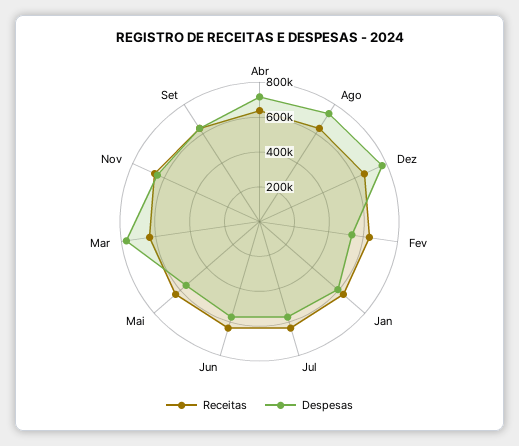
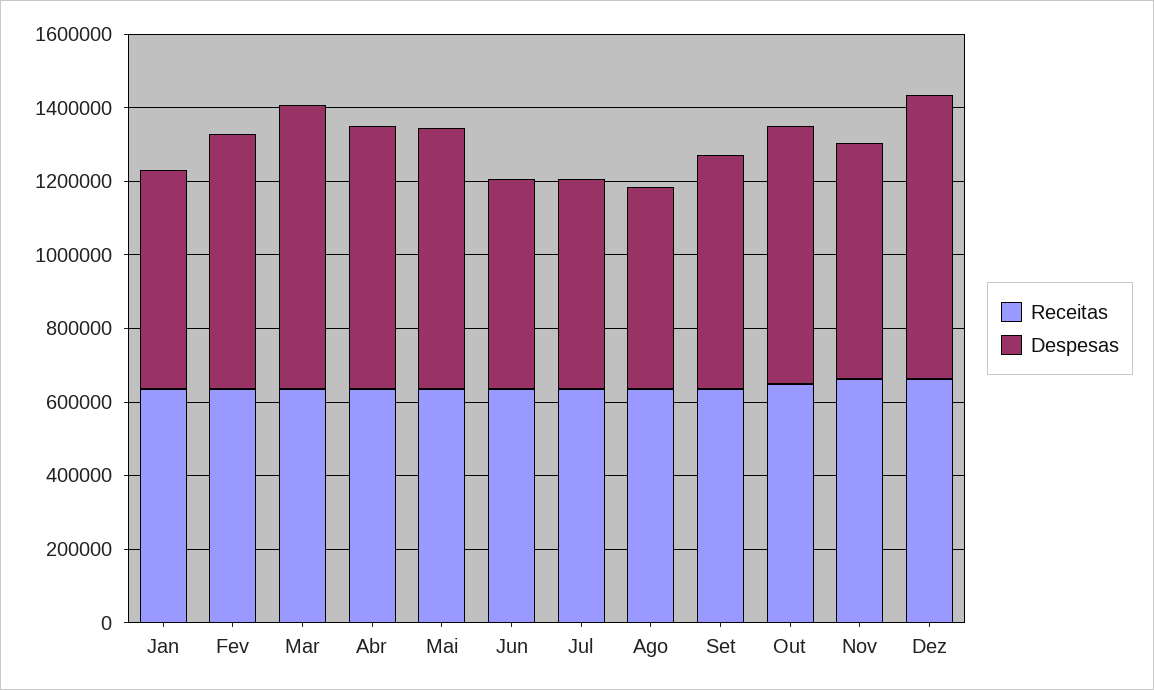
Despesas, Ago: 750000 -> 550000
Despesas, Fev: 550000 -> 700000
Despesas, Mai: 550000 -> 700000
Receitas, Out: none -> 650000
Despesas, Out: none -> 700000

